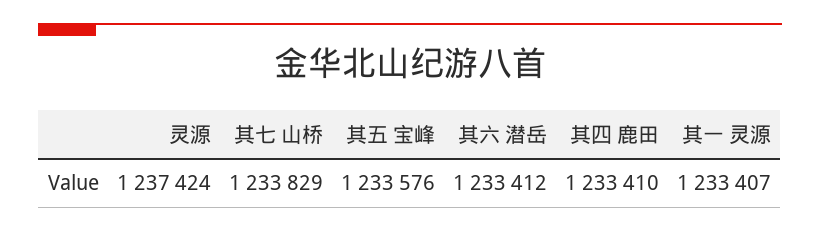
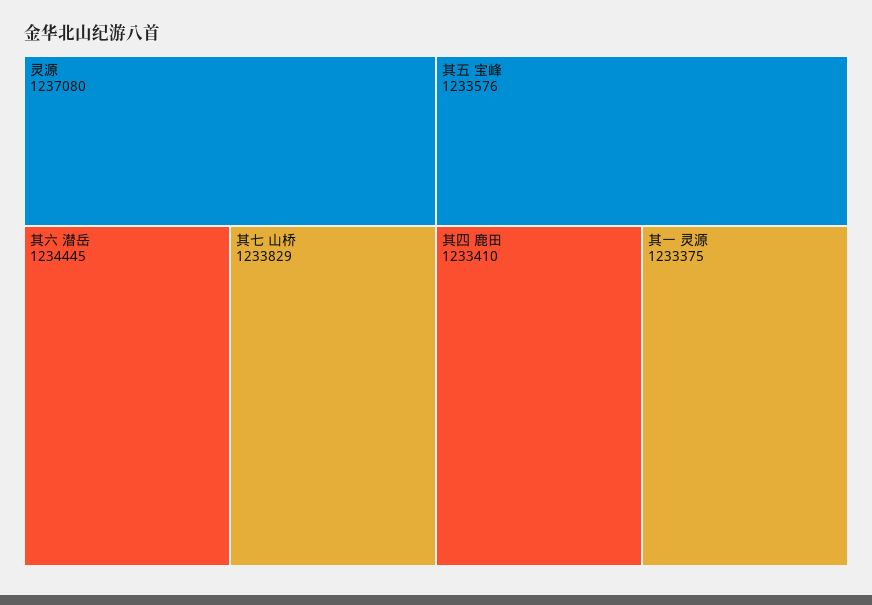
灵源: 1237424 -> 1237080
其六 潜岳: 1233412 -> 1234445
其一 灵源: 1233407 -> 1233375

